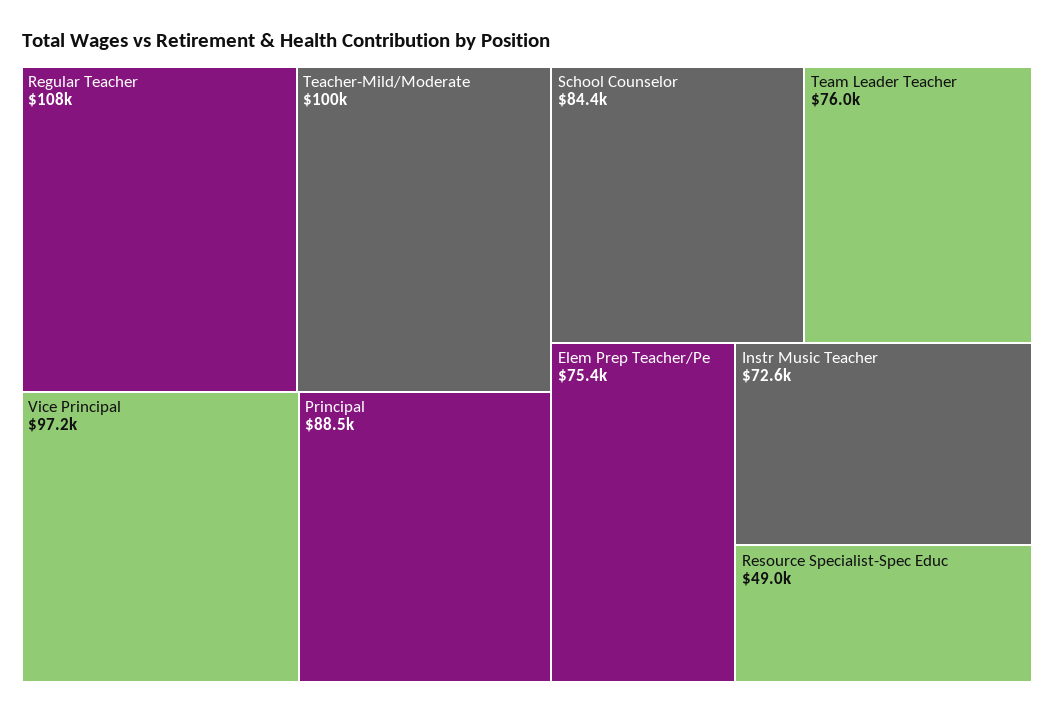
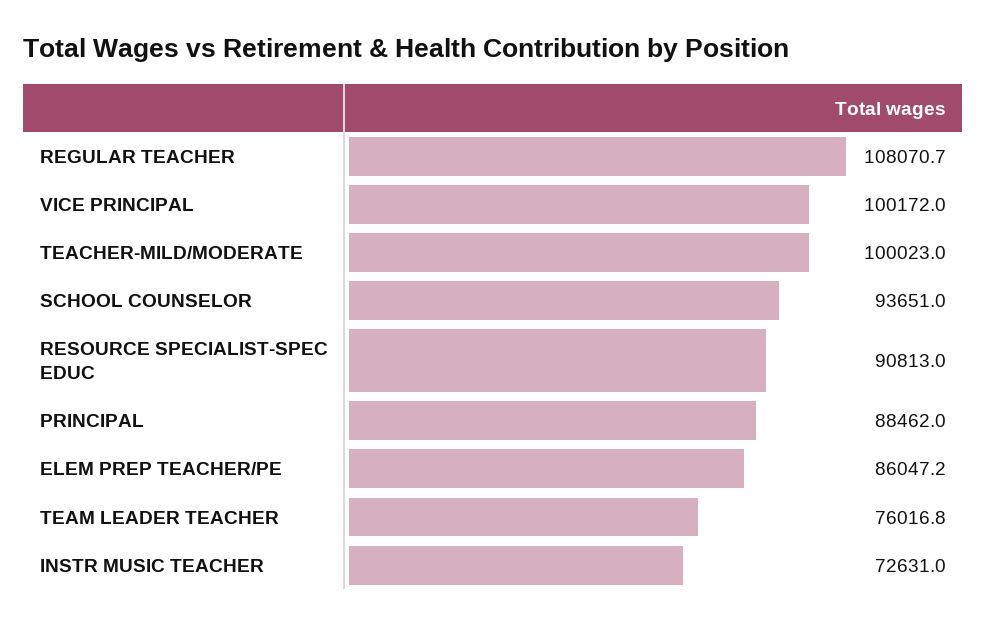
Vice Principal: 97200 -> 100172
School Counselor: 84400 -> 93651
Elem Prep Teacher/Pe: 75400 -> 86047.2
Resource Specialist-Spec Educ: 49000 -> 90813

